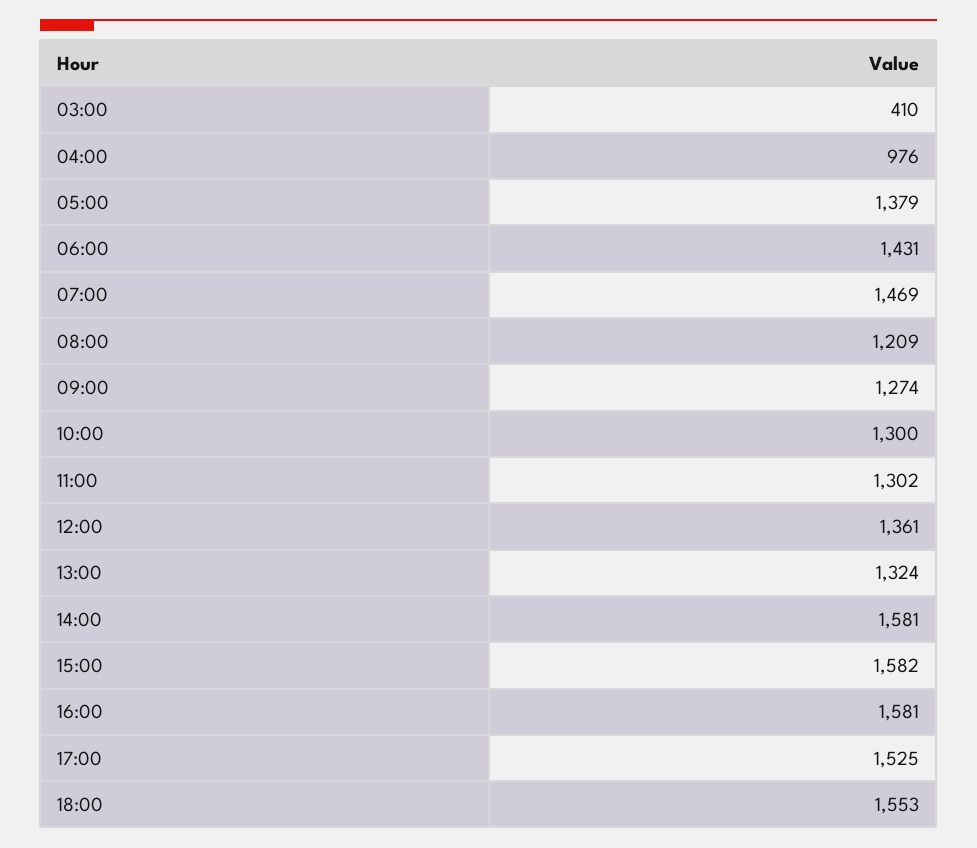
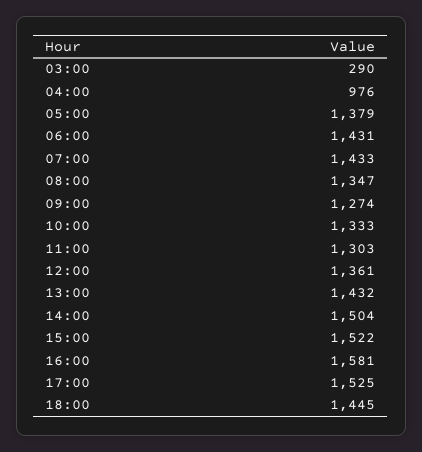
03:00: 410 -> 290
07:00: 1469 -> 1433
08:00: 1209 -> 1347
10:00: 1300 -> 1333
11:00: 1302 -> 1303
13:00: 1324 -> 1432
14:00: 1581 -> 1504
15:00: 1582 -> 1522
18:00: 1553 -> 1445

